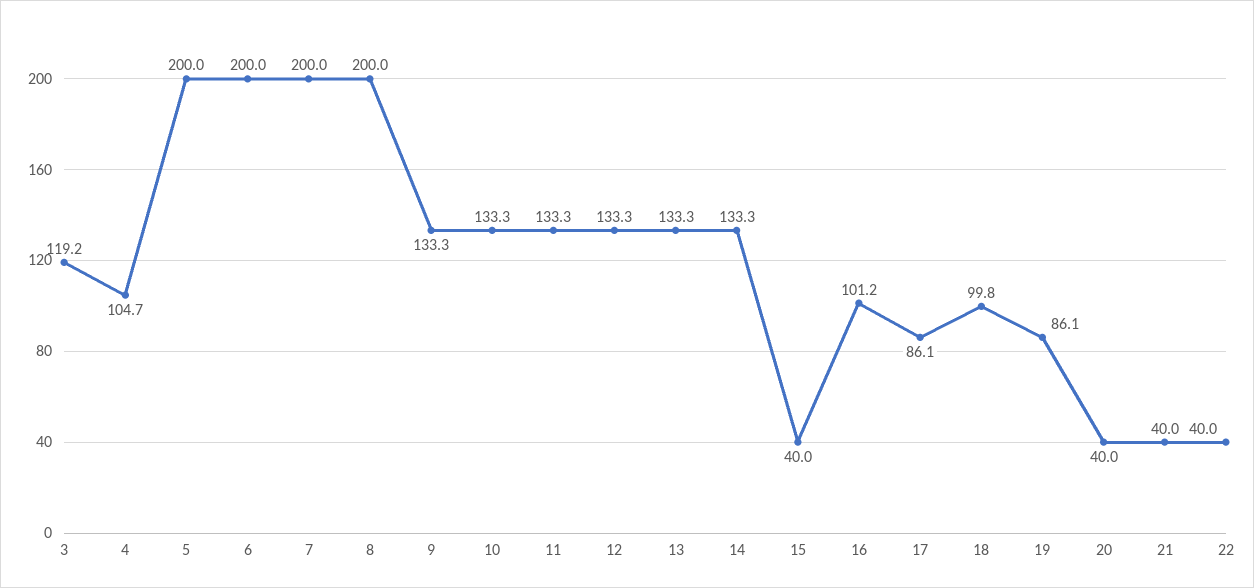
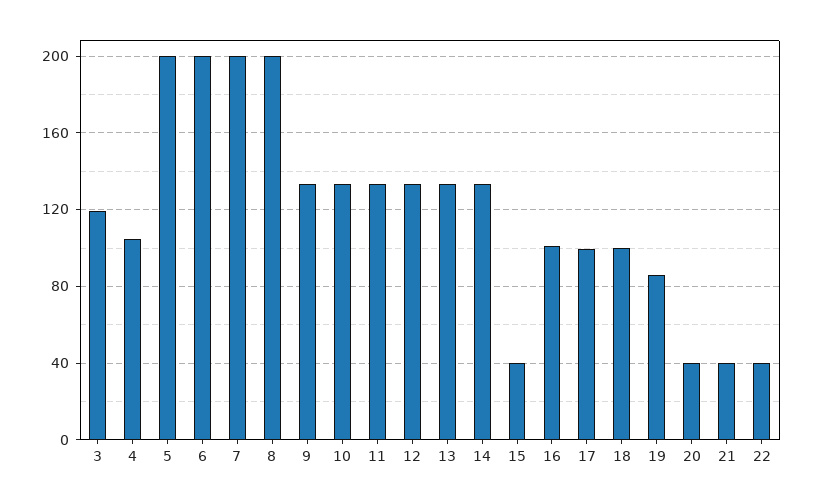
17: 86.1 -> 100

